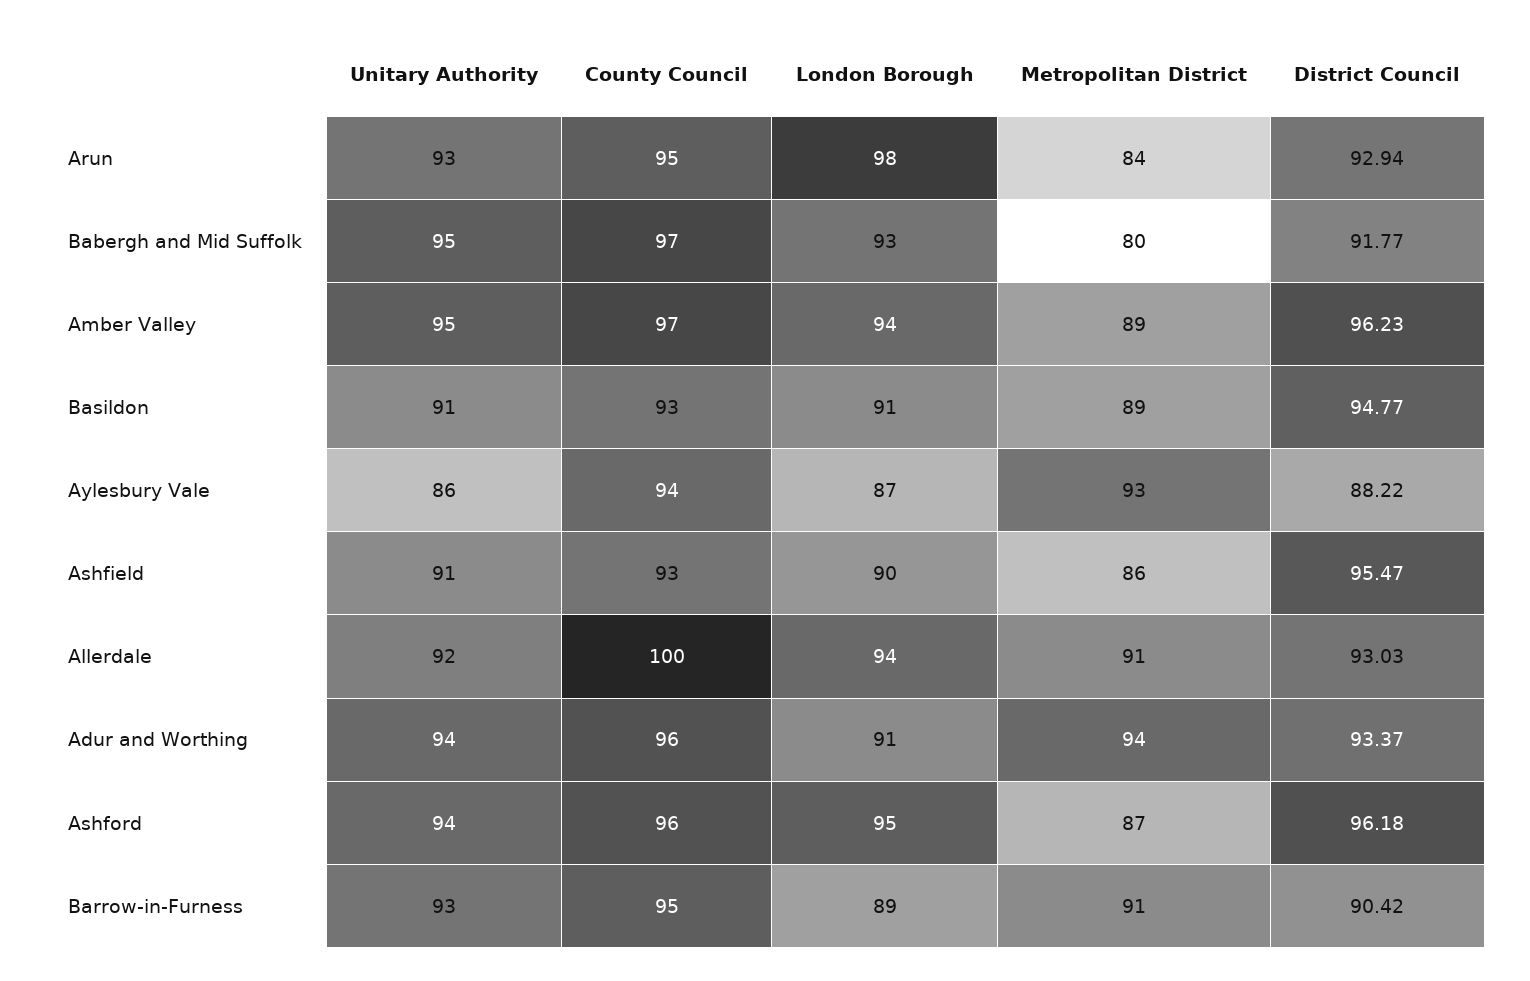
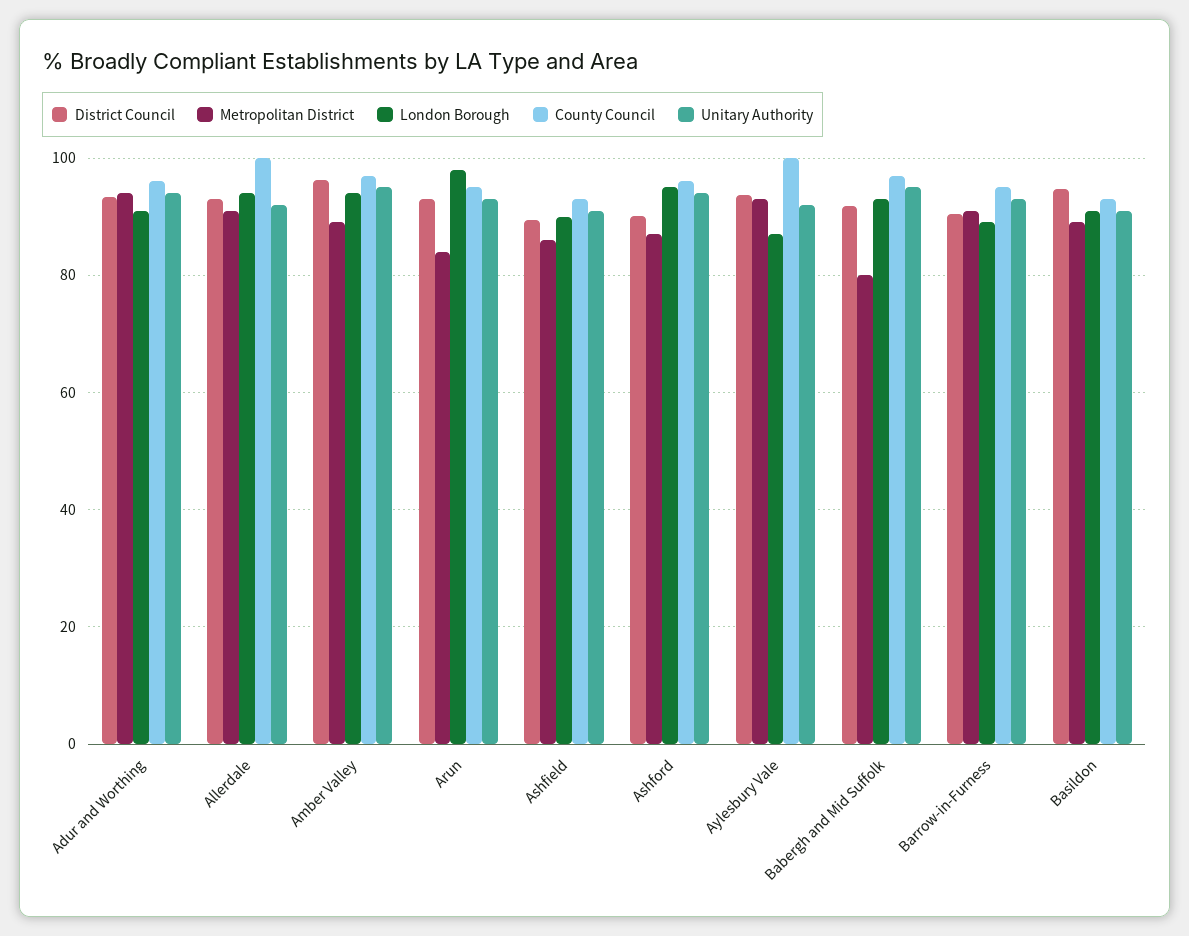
Unitary Authority, Aylesbury Vale: 86 -> 92
County Council, Aylesbury Vale: 94 -> 100
District Council, Aylesbury Vale: 88.22 -> 94
District Council, Ashfield: 95.47 -> 90
District Council, Ashford: 96.18 -> 90

